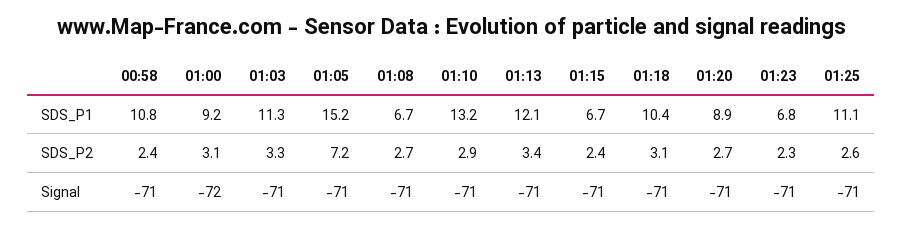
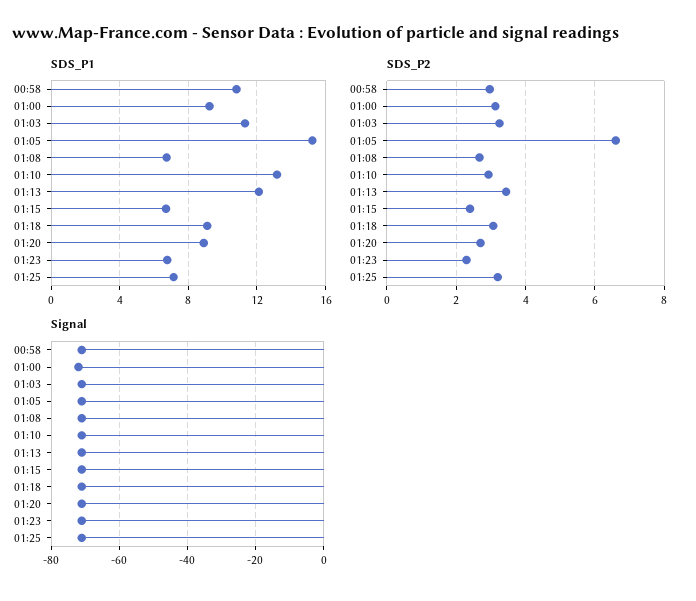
SDS_P1, 01:18: 10.4 -> 9
SDS_P1, 01:25: 11.1 -> 7
SDS_P2, 00:58: 2.4 -> 3
SDS_P2, 01:05: 7.2 -> 6.6
SDS_P2, 01:25: 2.6 -> 3.2

